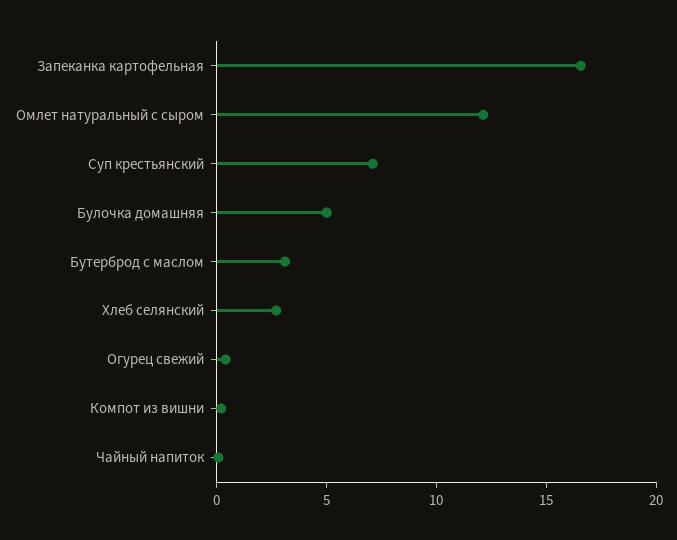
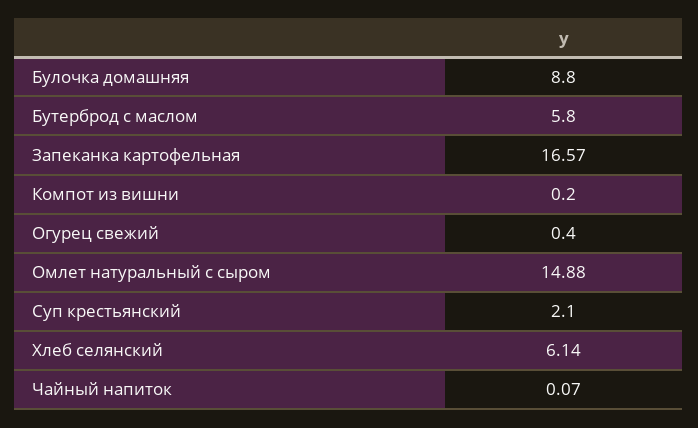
Омлет натуральный с сыром: 12 -> 14.88
Суп крестьянский: 7 -> 2.1
Булочка домашняя: 5 -> 8.8
Бутерброд с маслом: 3 -> 5.8
Хлеб селянский: 3 -> 6.14

